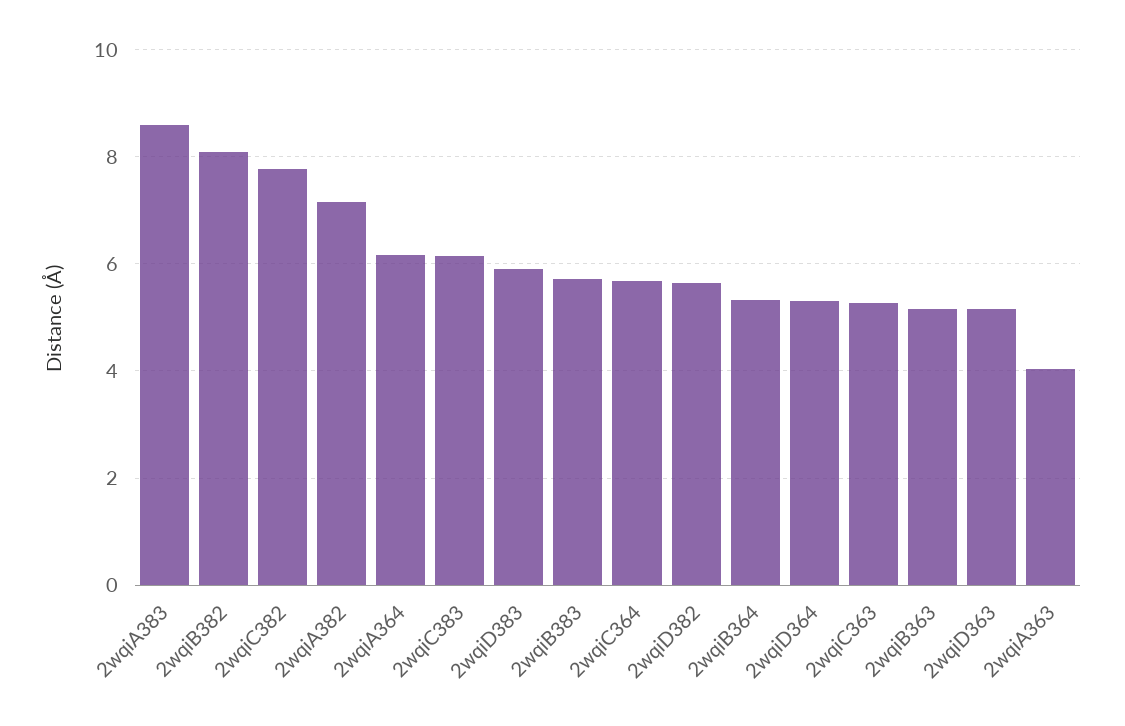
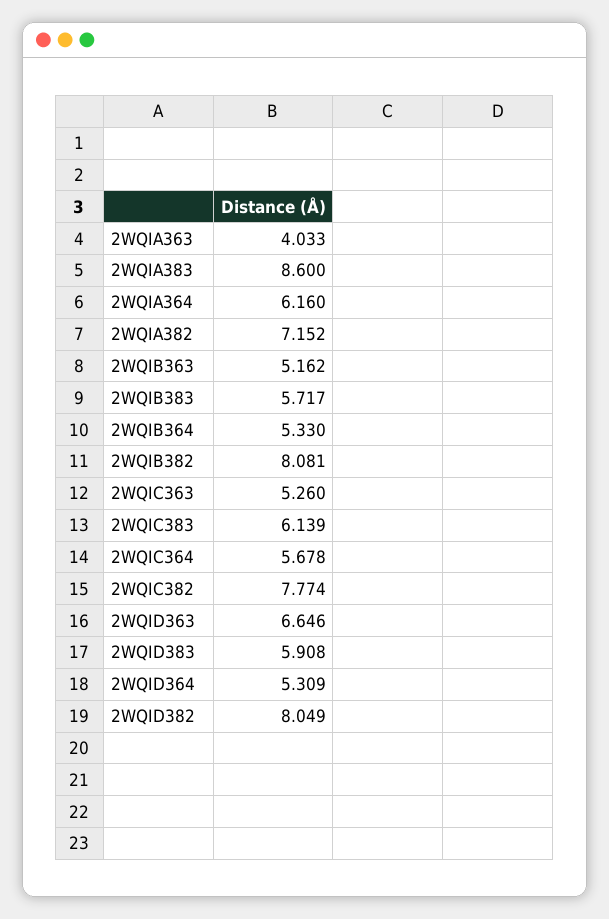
2wqiD382: 5.6 -> 8.049
2wqiD363: 5.2 -> 6.646

